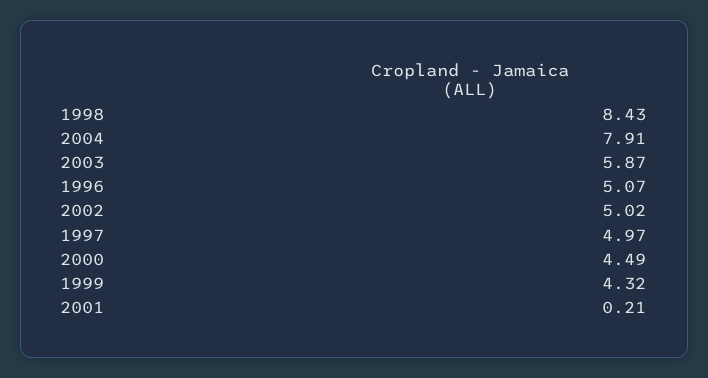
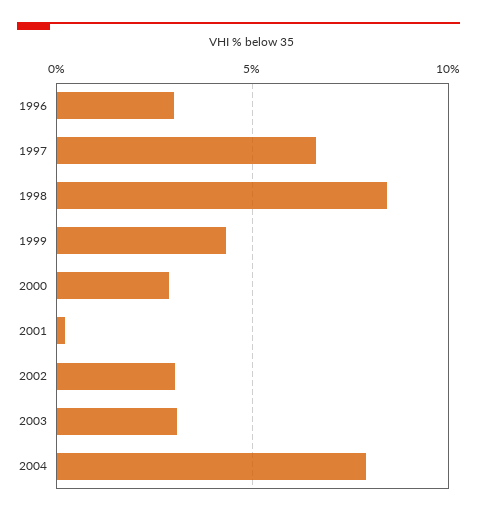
2003: 5.87 -> 3
1996: 5.07 -> 3
2002: 5.02 -> 3
1997: 4.97 -> 6.5
2000: 4.49 -> 3

